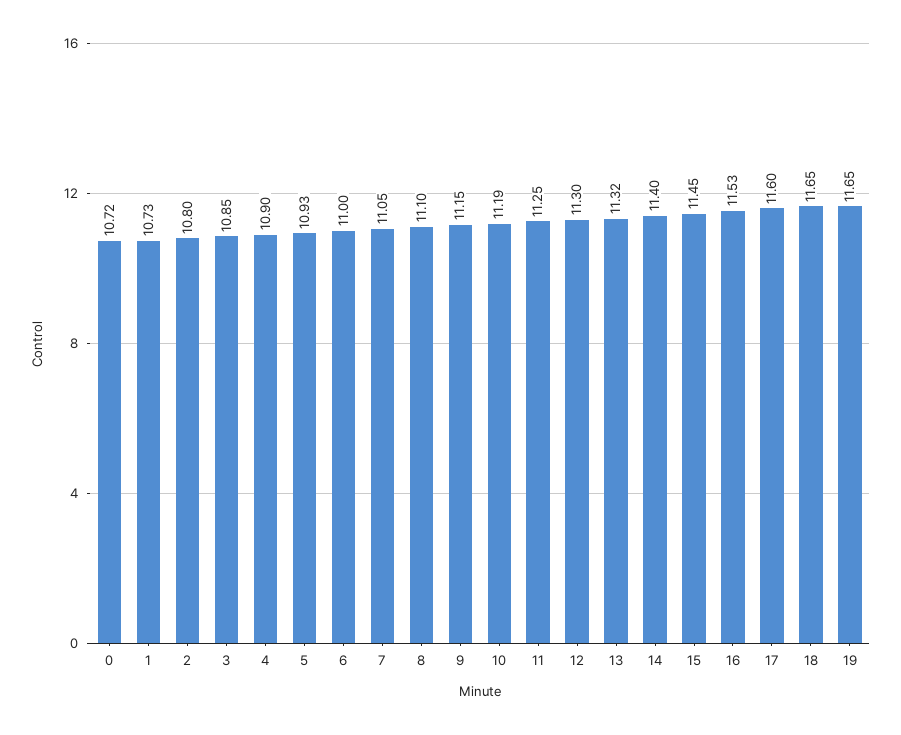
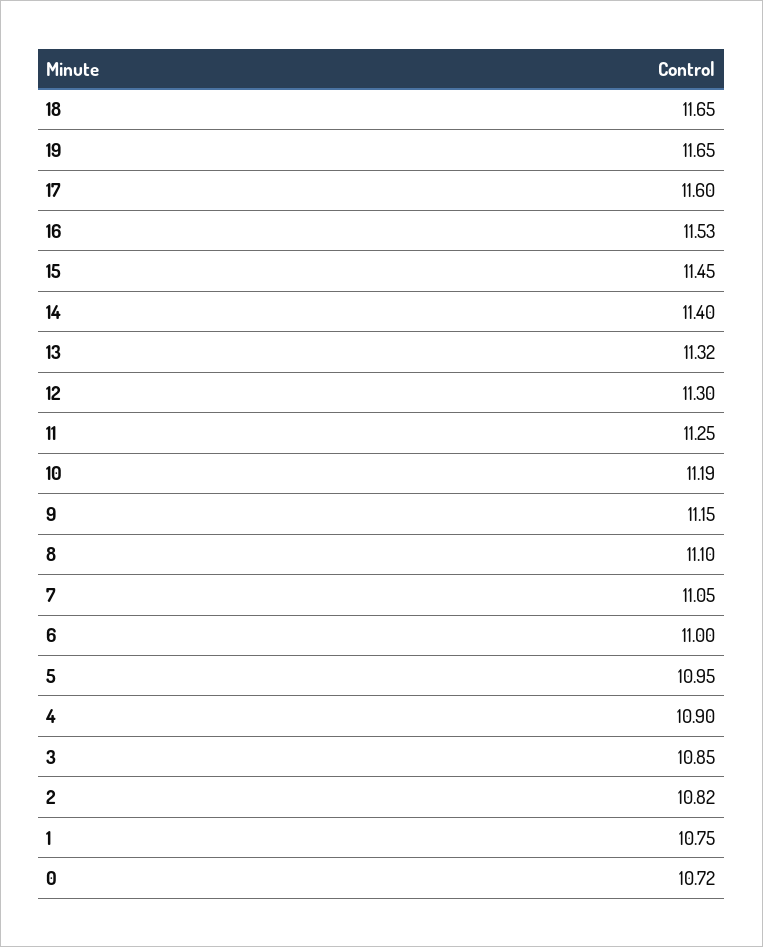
1: 10.73 -> 10.75
2: 10.8 -> 10.82
5: 10.93 -> 10.95

